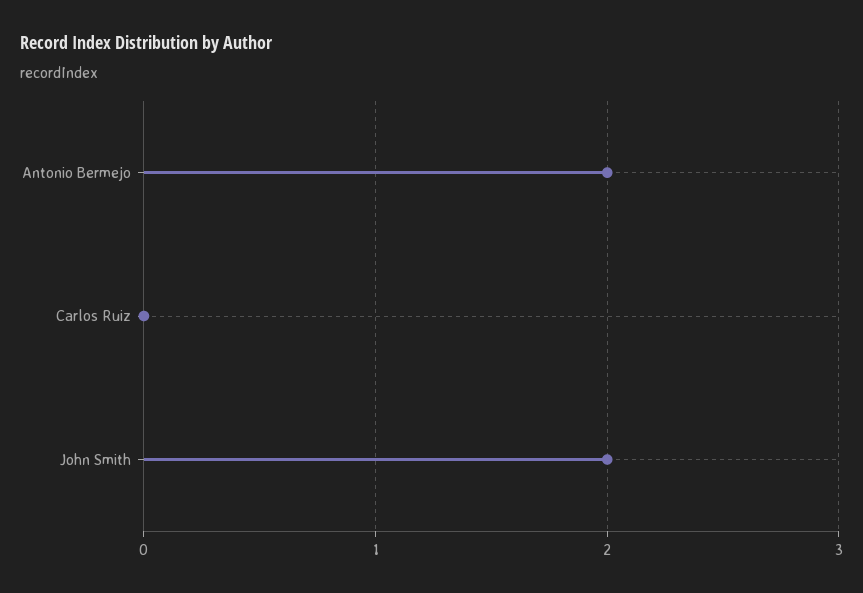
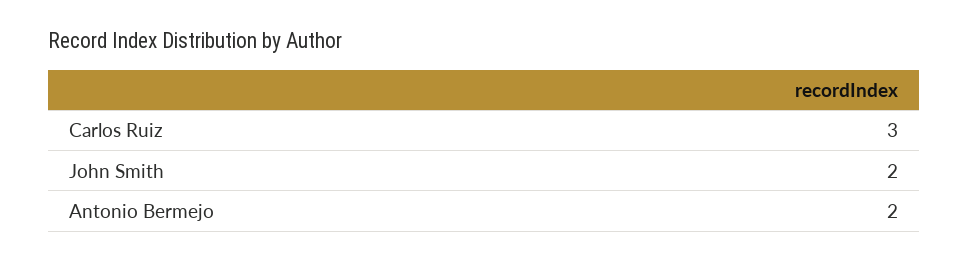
Carlos Ruiz: 0 -> 3

